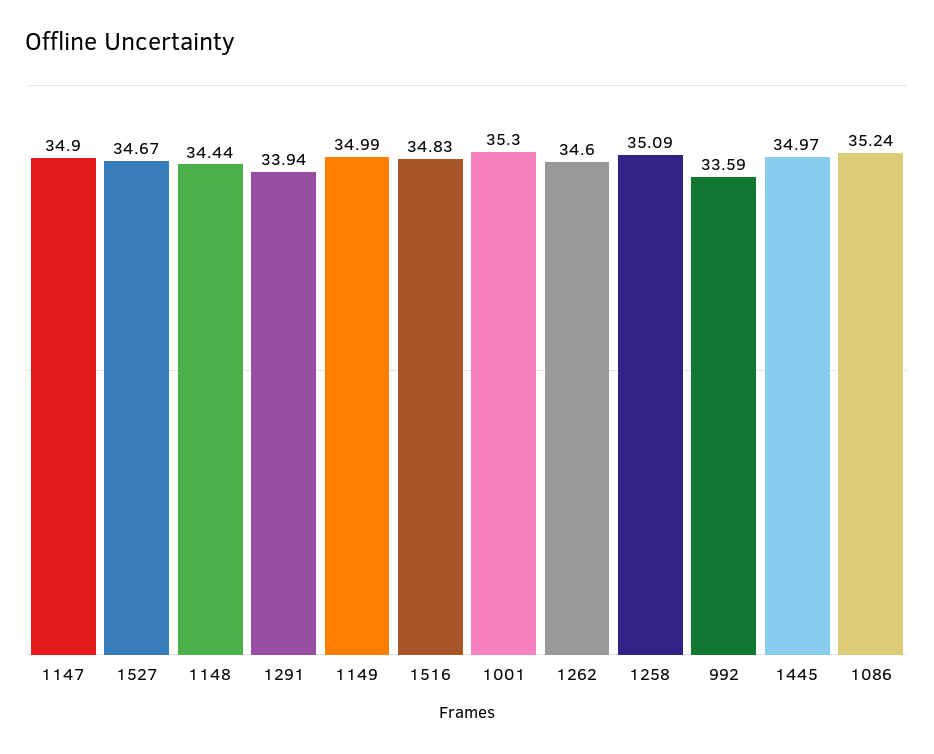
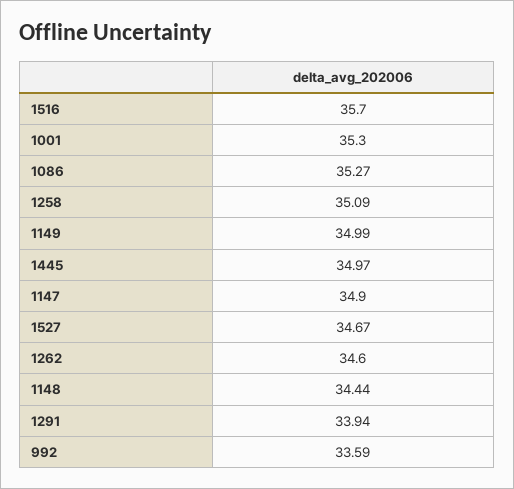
1516: 34.83 -> 35.7
1086: 35.24 -> 35.27

